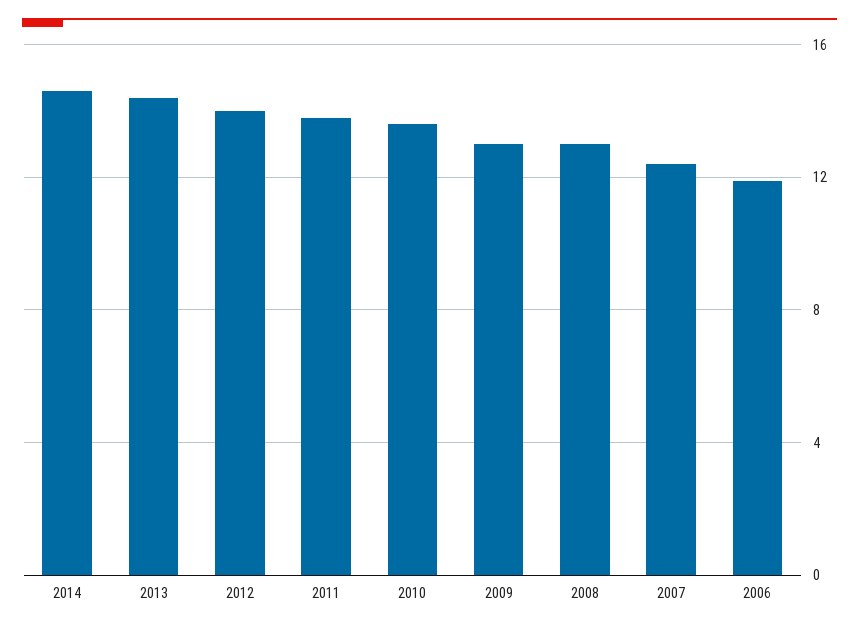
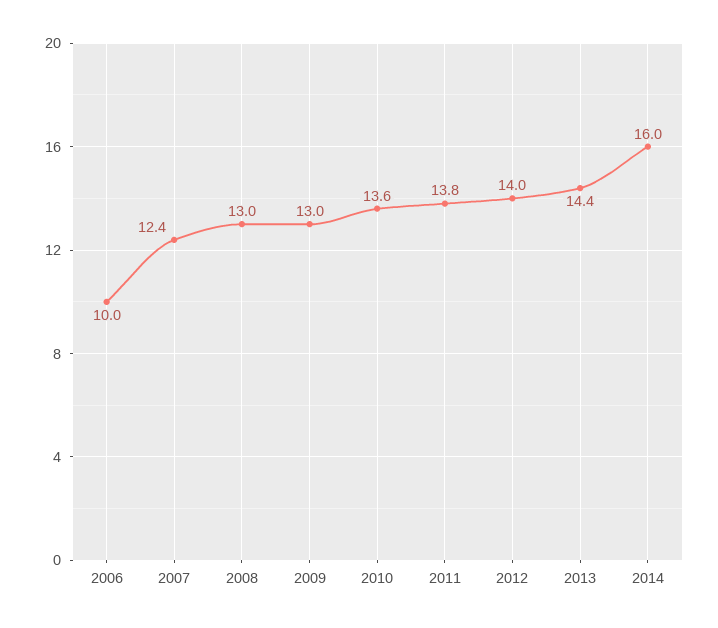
2014: 14.5 -> 16
2006: 12 -> 10

